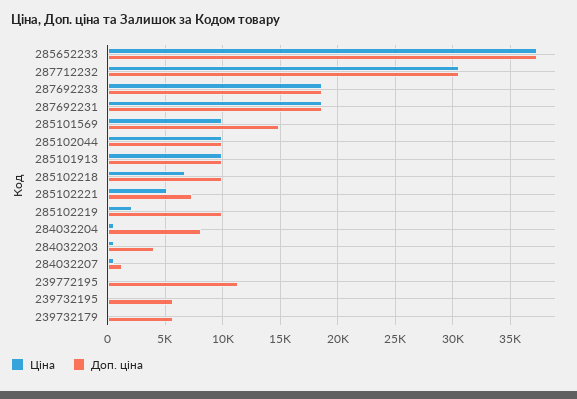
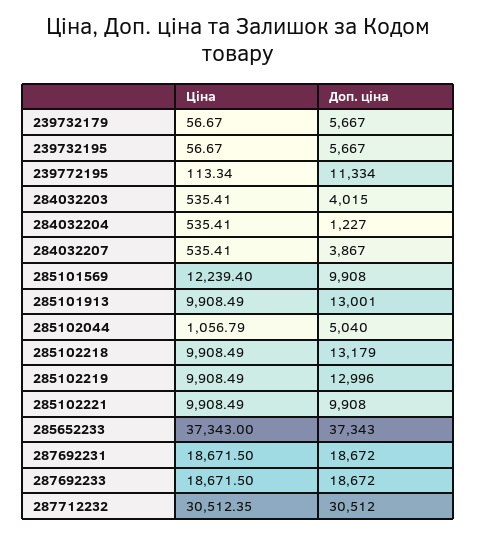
Ціна, 285101569: 10000 -> 12239.4
Доп. ціна, 285101569: 15000 -> 9908
Ціна, 285102044: 10000 -> 1056.79
Доп. ціна, 285102044: 10000 -> 5040
Доп. ціна, 285101913: 10000 -> 13001
Ціна, 285102218: 7000 -> 9908.49
Доп. ціна, 285102218: 10000 -> 13179
Ціна, 285102221: 5000 -> 9908.49
Доп. ціна, 285102221: 7000 -> 9908
Ціна, 285102219: 2000 -> 9908.49
Доп. ціна, 285102219: 10000 -> 12996
Доп. ціна, 284032204: 8000 -> 1227
Доп. ціна, 284032207: 1000 -> 3867

